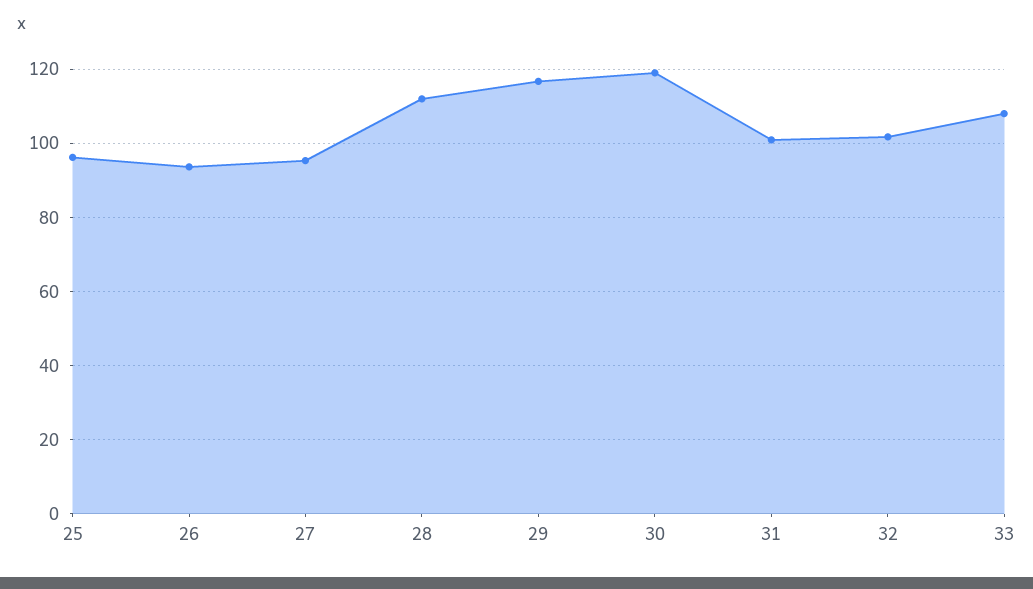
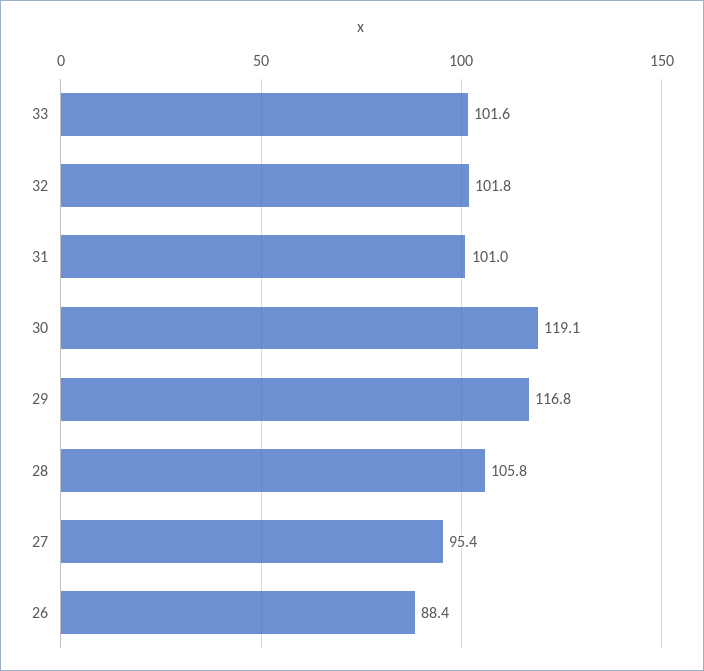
25: 96 -> none
26: 94 -> 88.4
28: 112 -> 105.8
33: 108 -> 101.6

